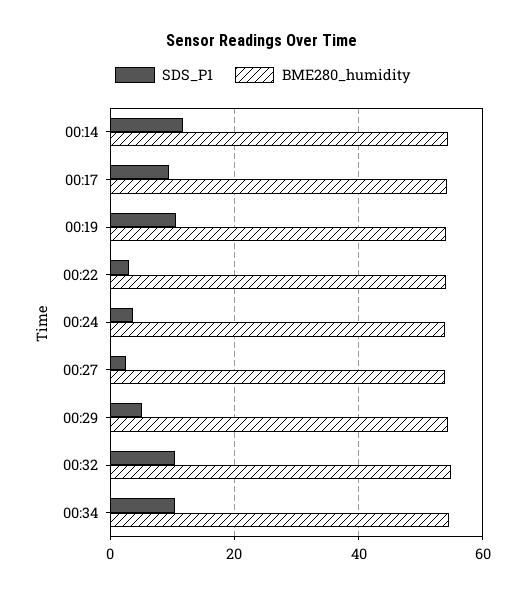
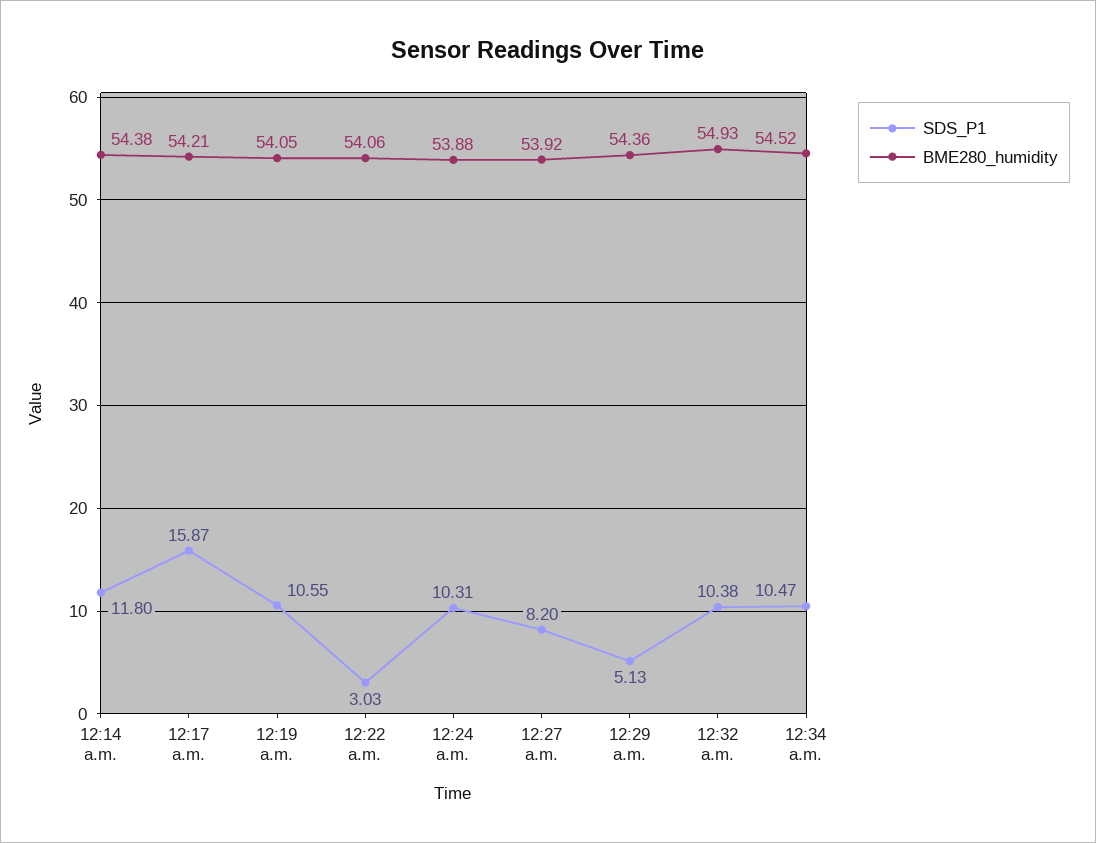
SDS_P1, 00:17: 10 -> 15.87
SDS_P1, 00:24: 4 -> 10.31
SDS_P1, 00:27: 2 -> 8.2

